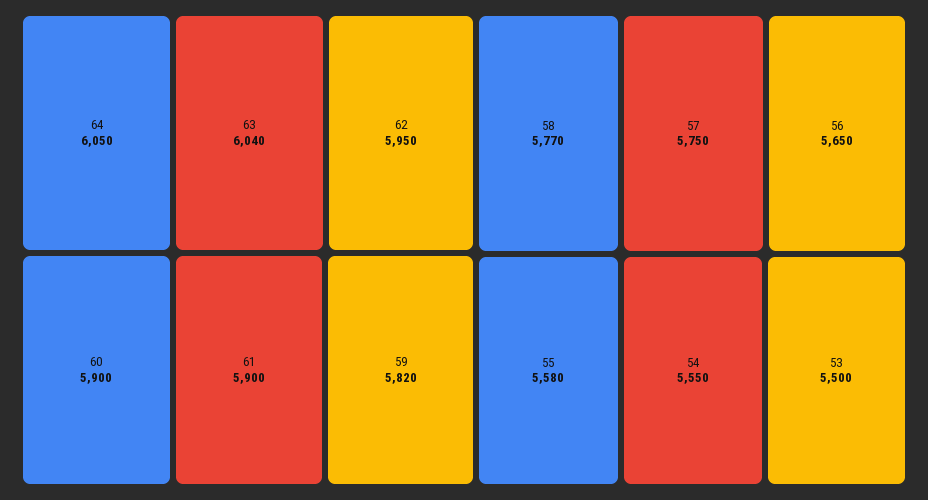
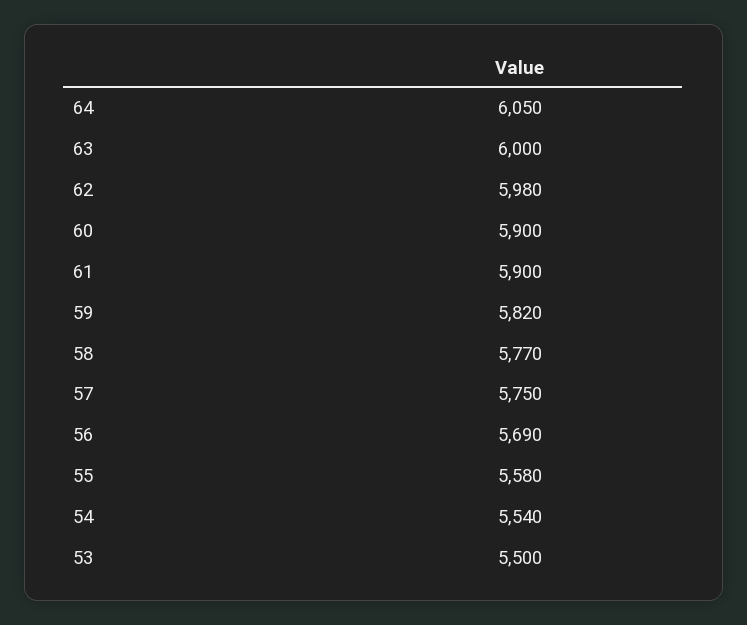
63: 6040 -> 6000
62: 5950 -> 5980
56: 5650 -> 5690
54: 5550 -> 5540

